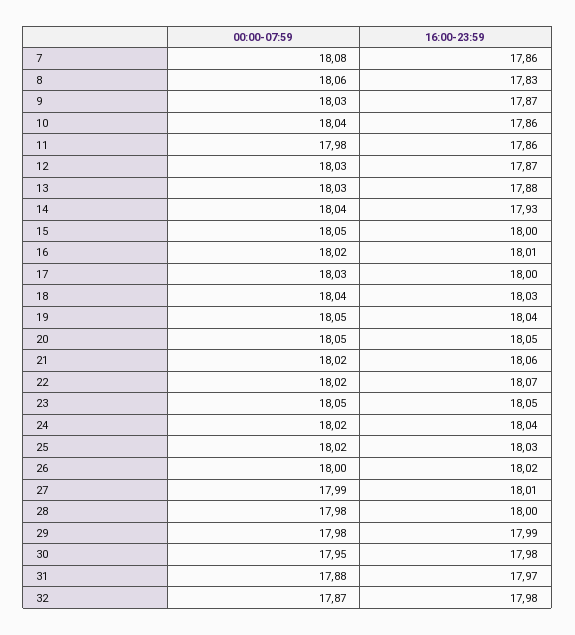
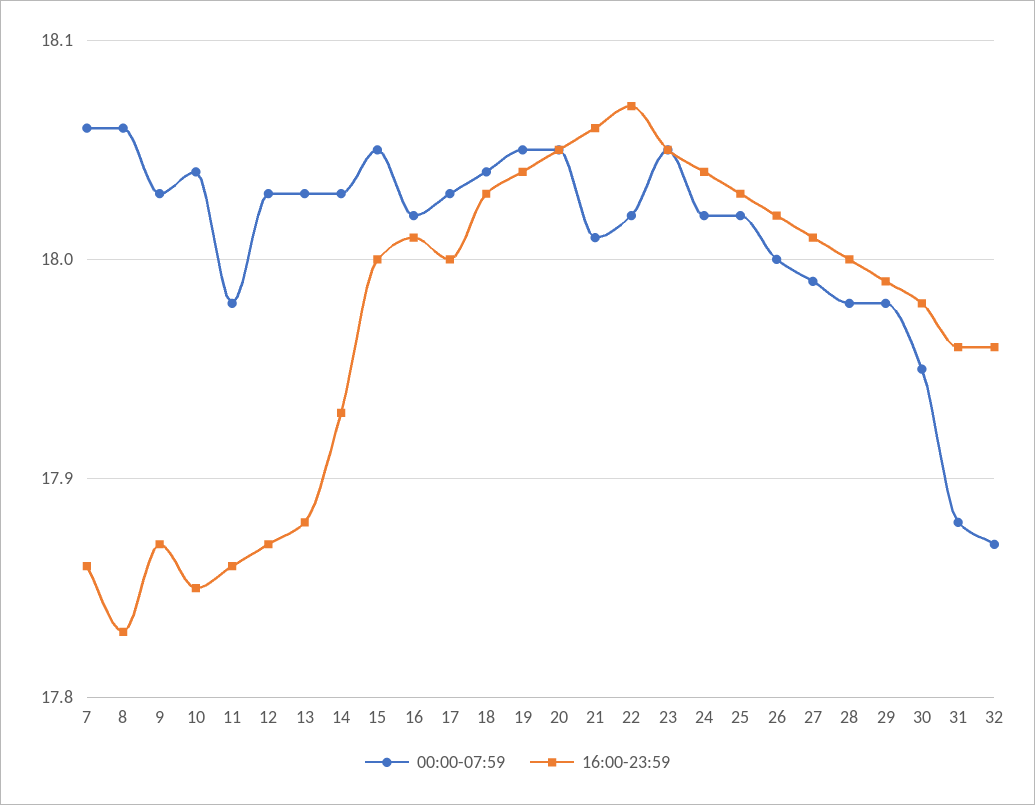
00:00-07:59, 7: 18.08 -> 18.06
16:00-23:59, 10: 17.86 -> 17.85
00:00-07:59, 14: 18.04 -> 18.03
00:00-07:59, 21: 18.02 -> 18.01
16:00-23:59, 31: 17.97 -> 17.96
16:00-23:59, 32: 17.98 -> 17.96

